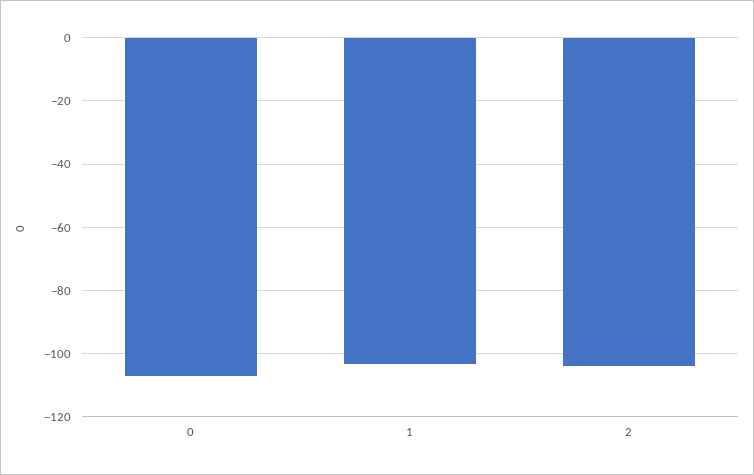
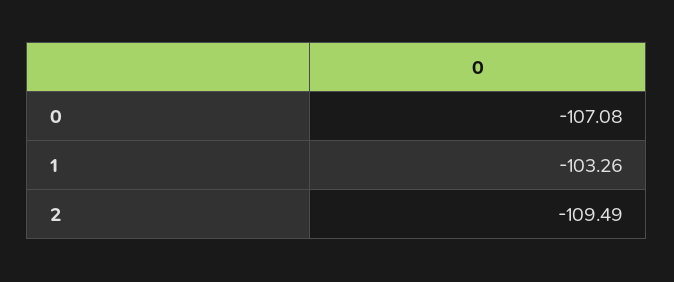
2: -104 -> -109.49

